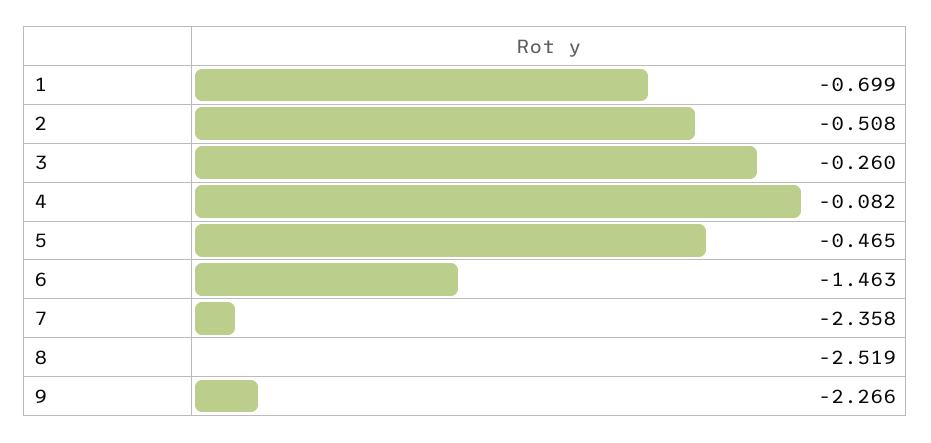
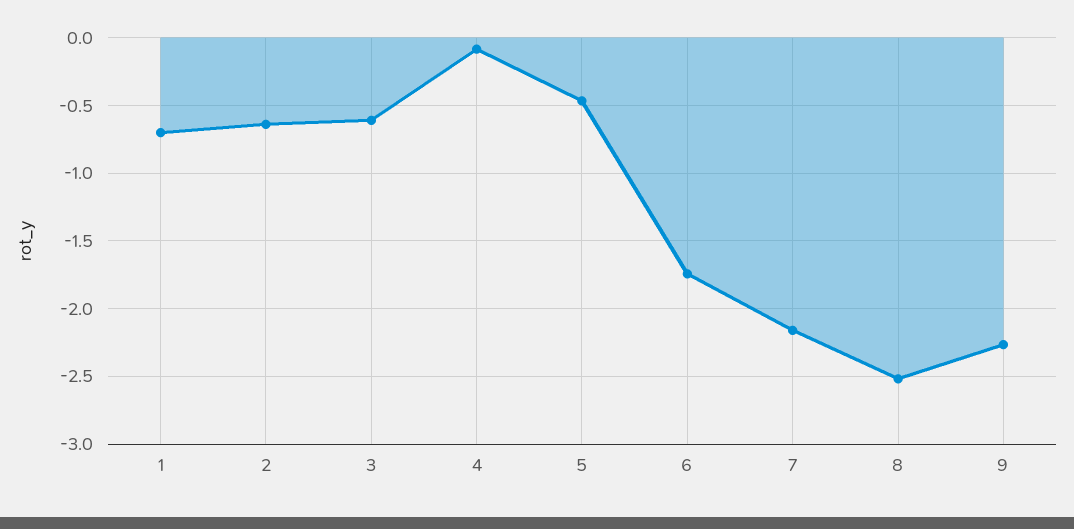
2: -0.508 -> -0.65
3: -0.26 -> -0.6
6: -1.463 -> -1.75
7: -2.358 -> -2.15

